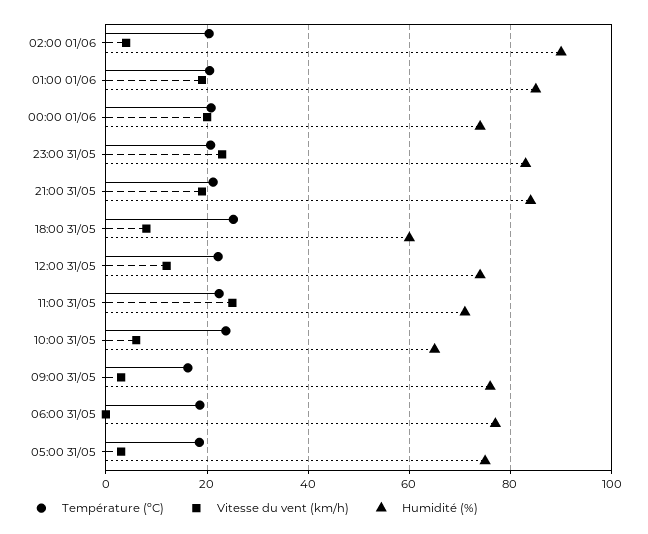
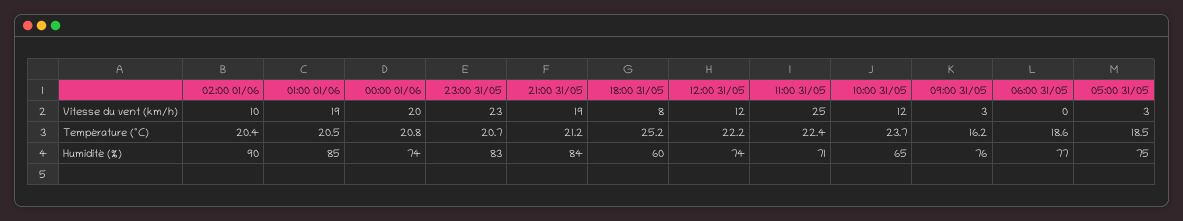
Vitesse du vent (km/h), 02:00 01/06: 4 -> 10
Vitesse du vent (km/h), 10:00 31/05: 6 -> 12

